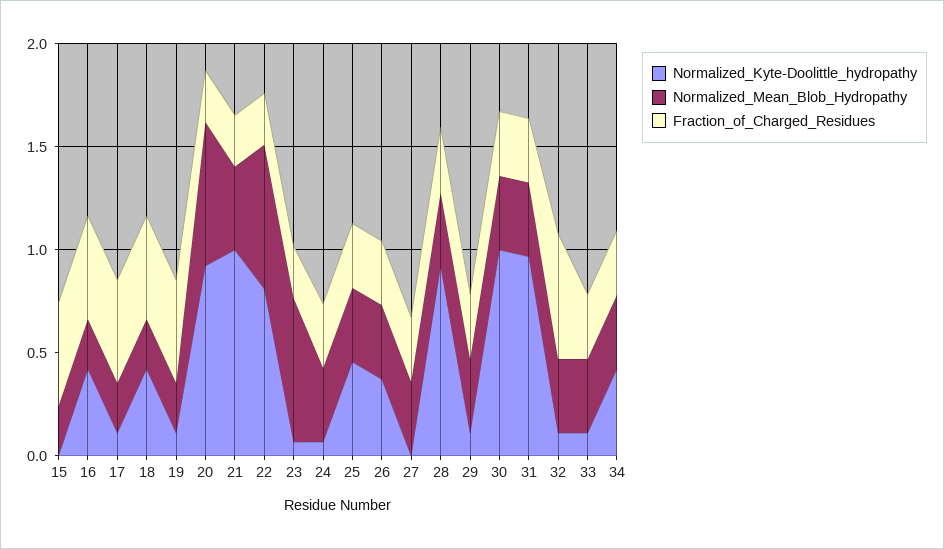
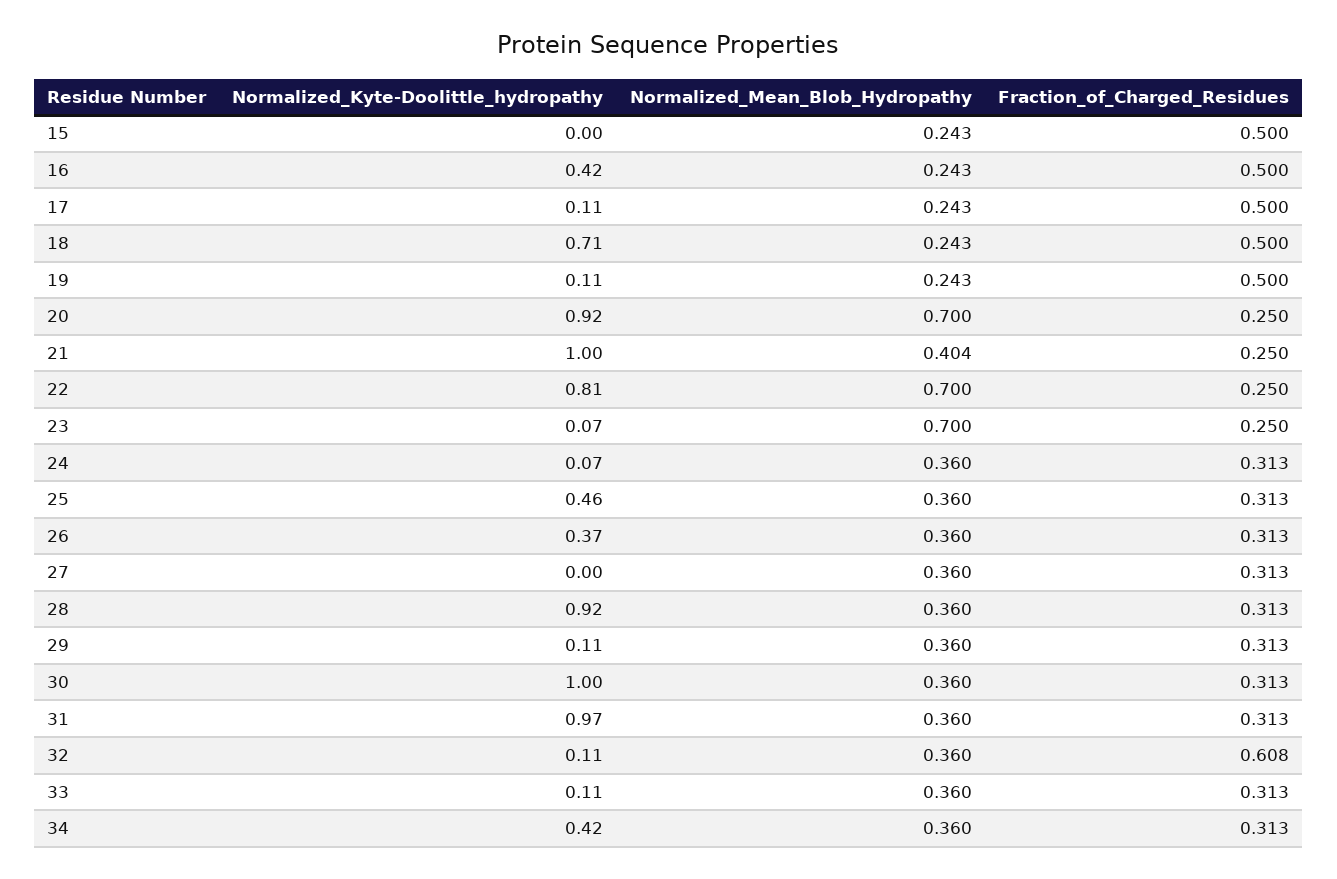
Normalized_Kyte-Doolittle_hydropathy, 18: 0.4 -> 0.71

